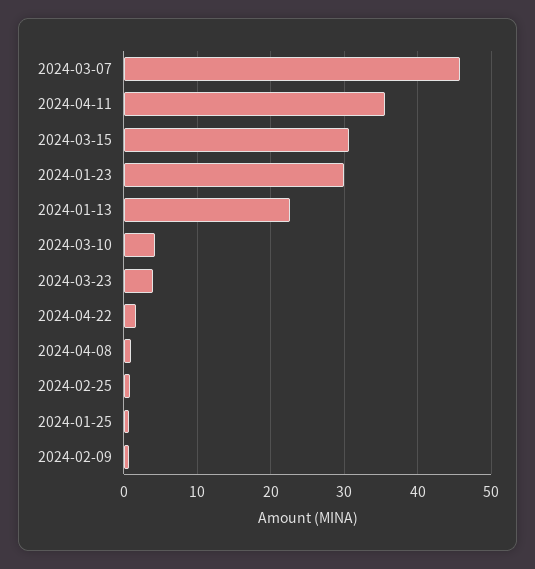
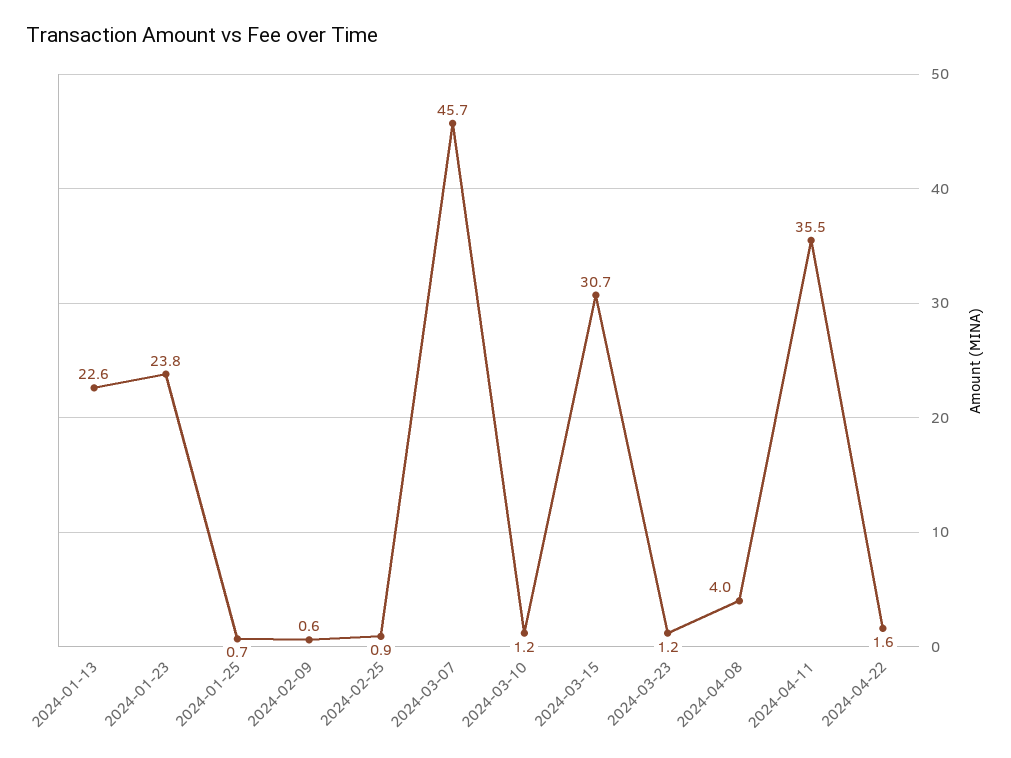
2024-01-23: 30 -> 23.8
2024-03-10: 4 -> 1.2
2024-03-23: 4 -> 1.2
2024-04-08: 1 -> 4

